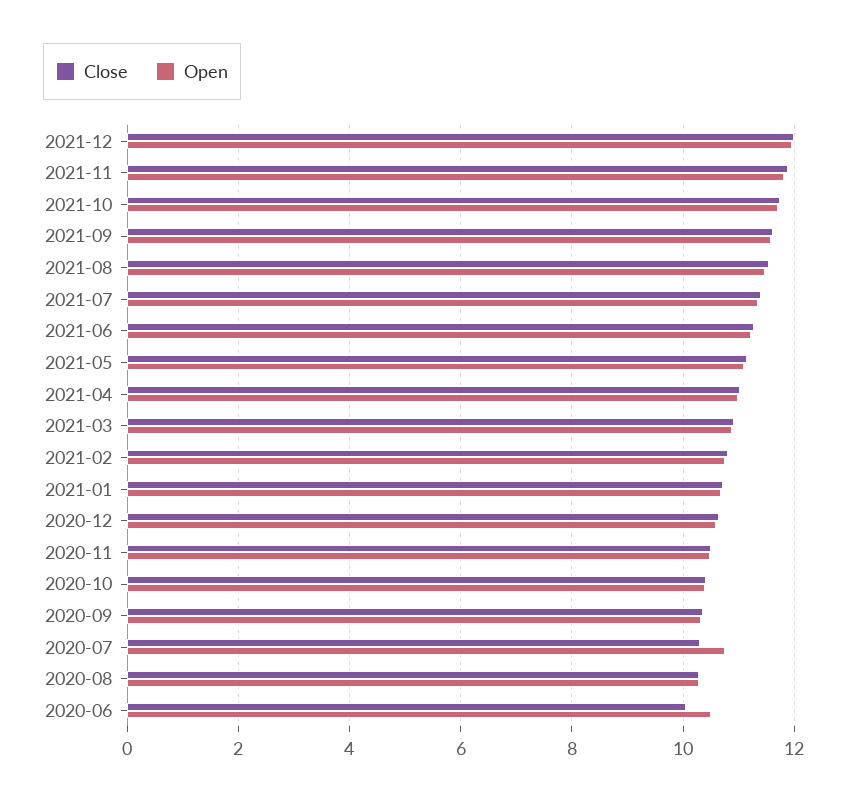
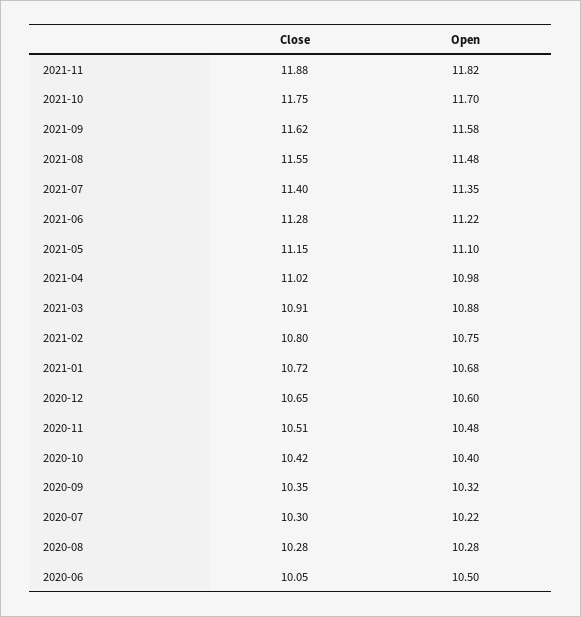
Close, 2021-12: 12 -> none
Open, 2021-12: 12 -> none
Open, 2020-07: 10.8 -> 10.22

